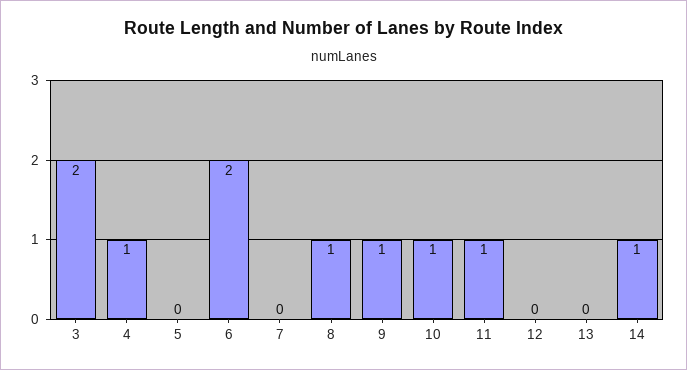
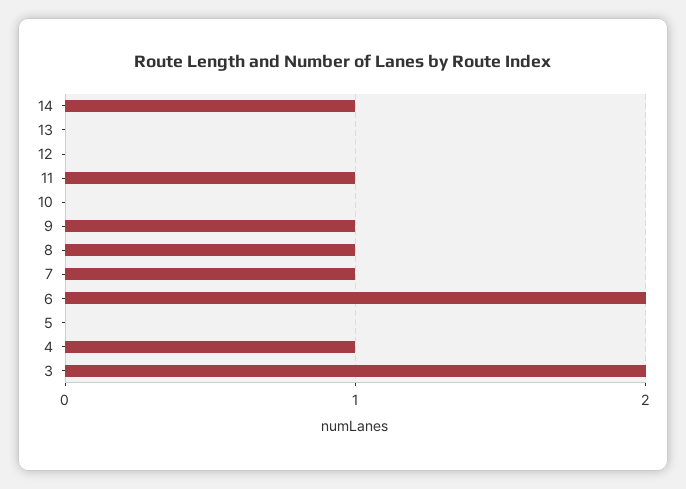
7: 0 -> 1
10: 1 -> 0

